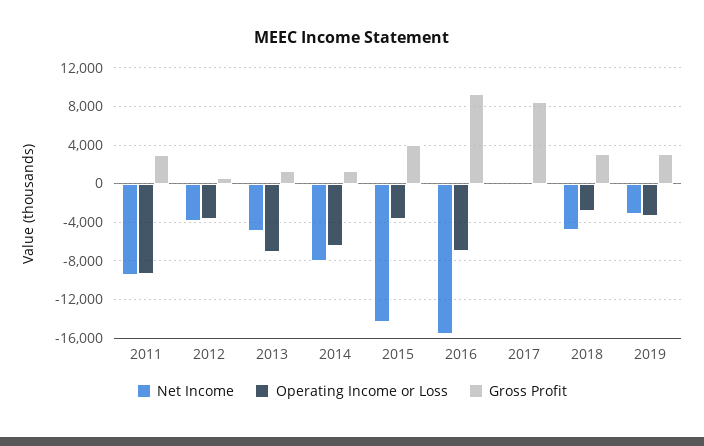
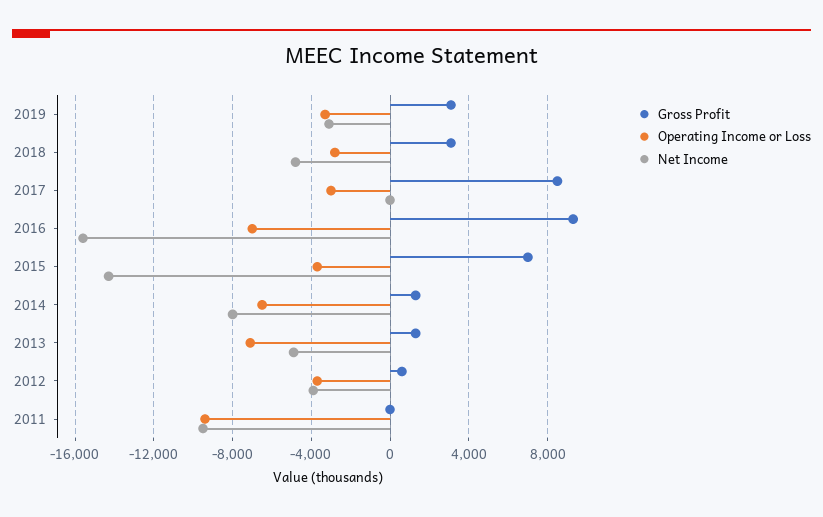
Gross Profit, 2011: 3000 -> 0
Gross Profit, 2015: 4000 -> 7000
Operating Income or Loss, 2017: 0 -> -3000

